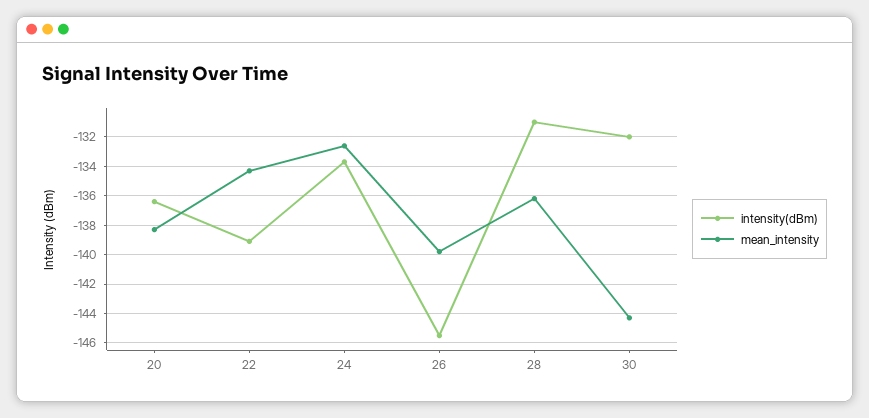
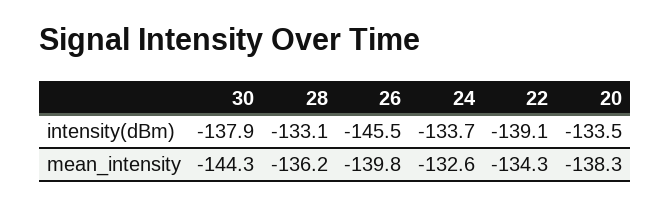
intensity(dBm), 20: -136.5 -> -133.5
intensity(dBm), 28: -131 -> -133.1
intensity(dBm), 30: -132 -> -137.9

